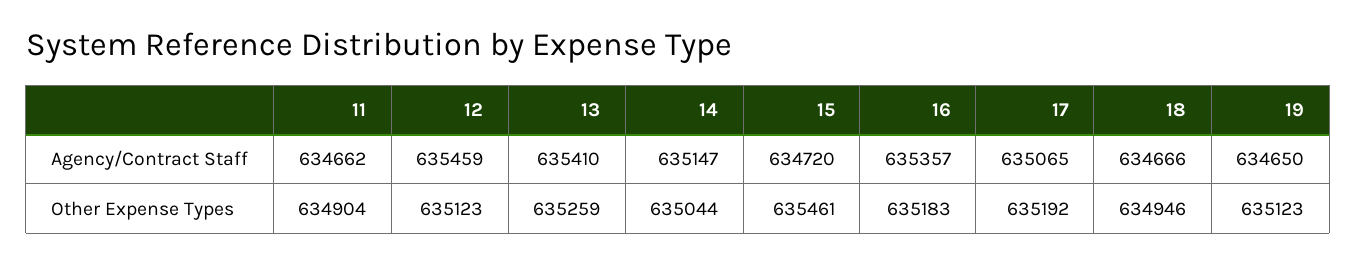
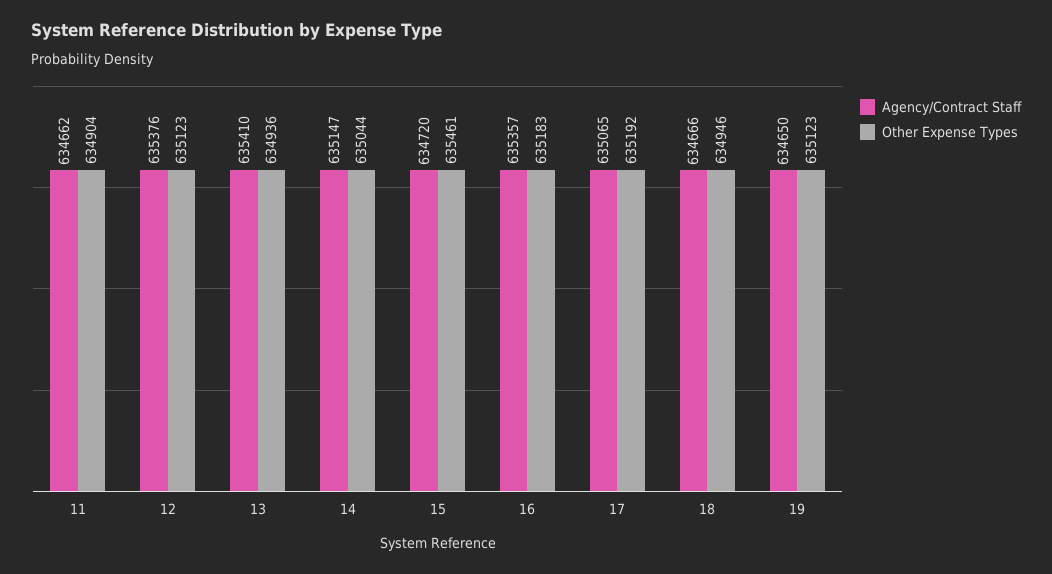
Agency/Contract Staff, 12: 635459 -> 635376
Other Expense Types, 13: 635259 -> 634936

